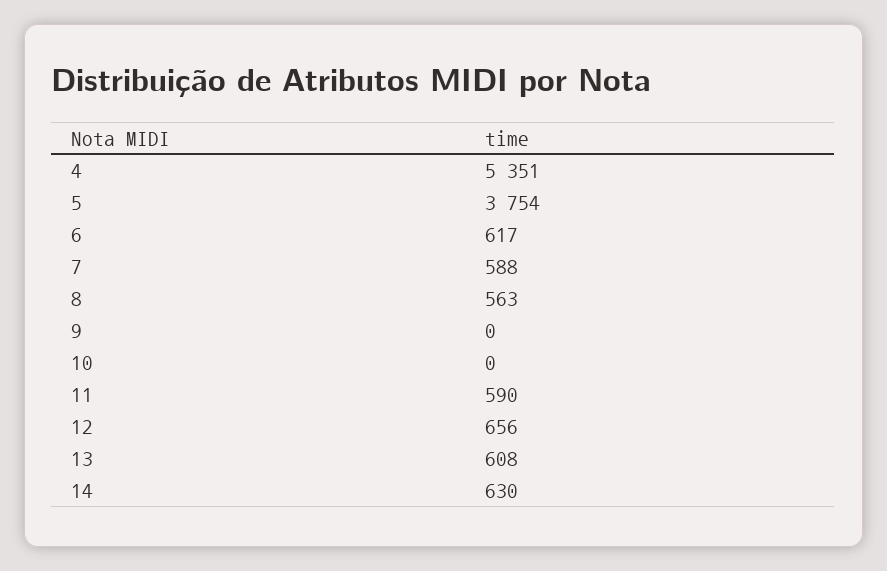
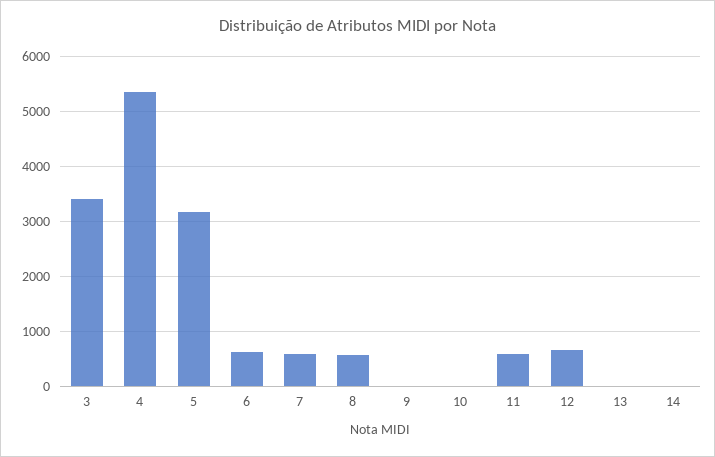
5: 3754 -> 3200
13: 608 -> 0
14: 630 -> 0
3: none -> 3400

